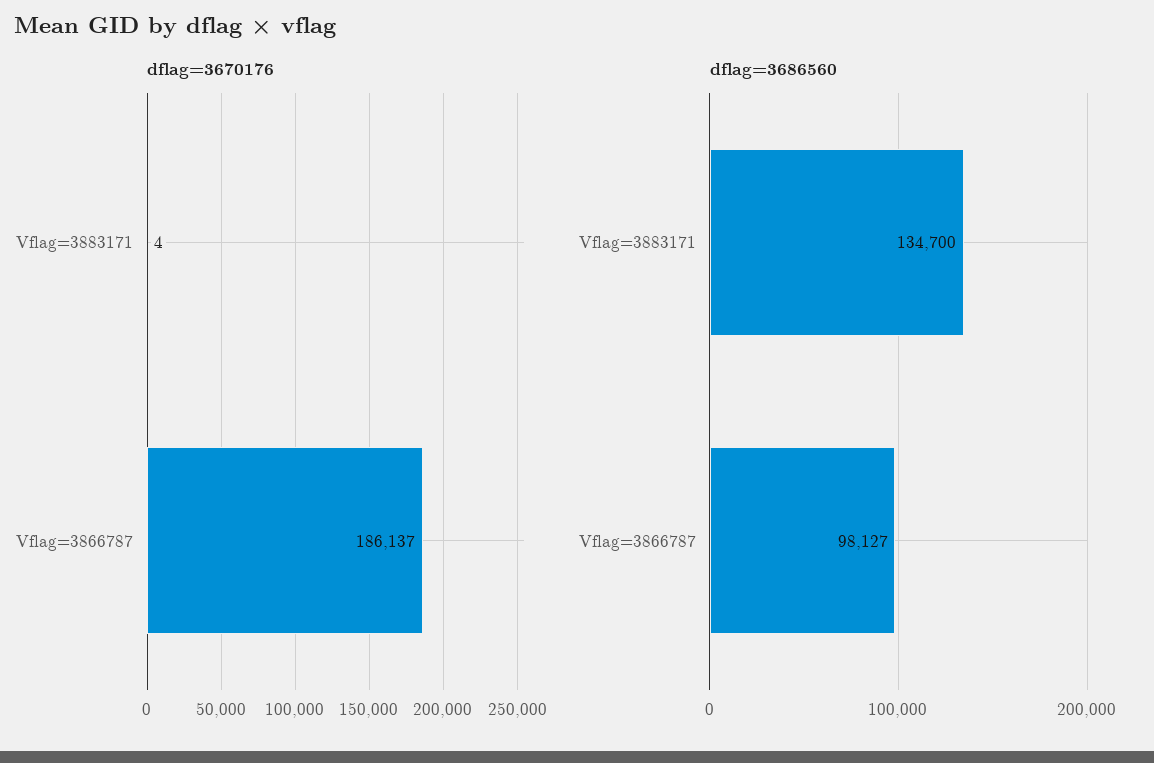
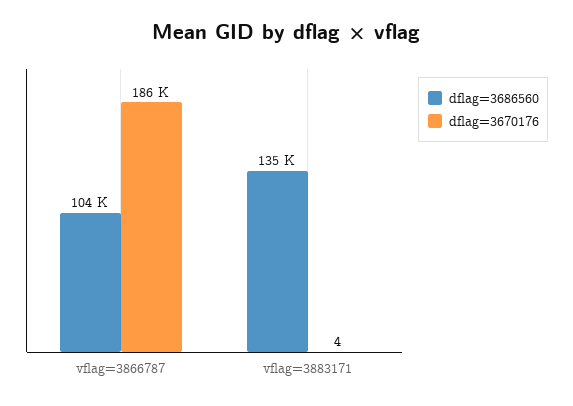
dflag=3686560, Vflag=3866787: 98127 -> 104000

